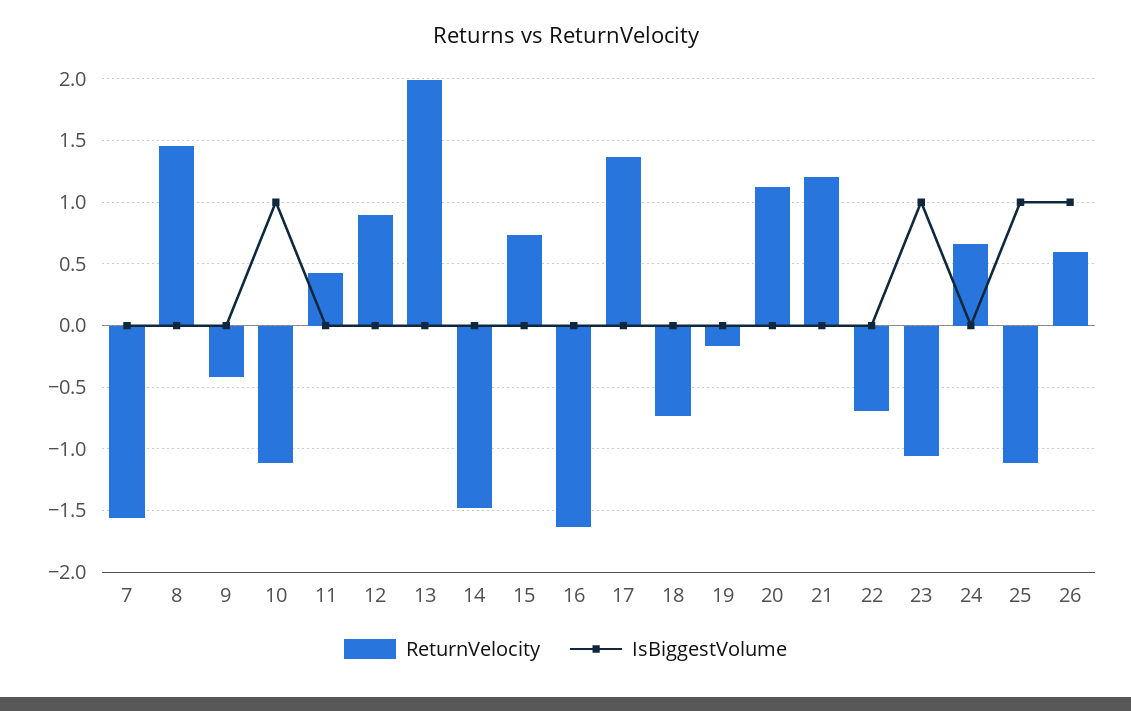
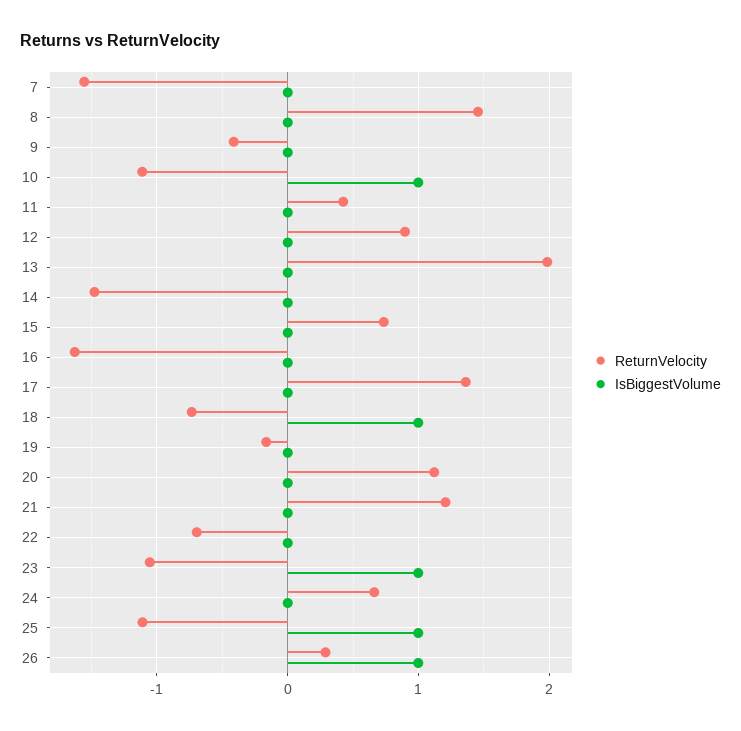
IsBiggestVolume, 18: 0 -> 1
ReturnVelocity, 26: 0.6 -> 0.3

